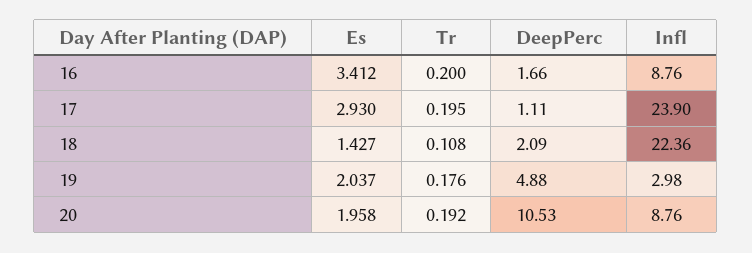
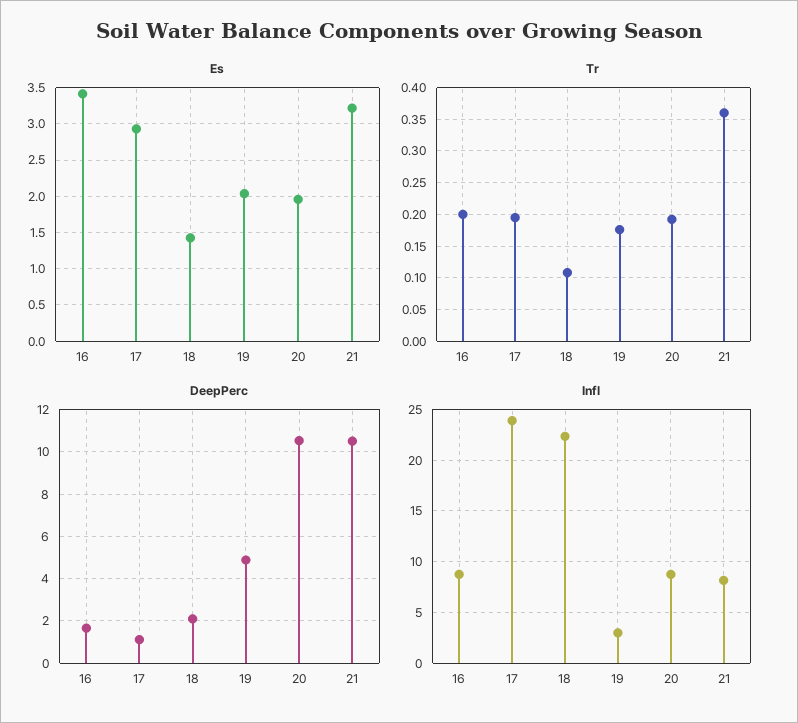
Es, 21: none -> 3.2
Tr, 21: none -> 0.36
DeepPerc, 21: none -> 10.5
Infl, 21: none -> 8

